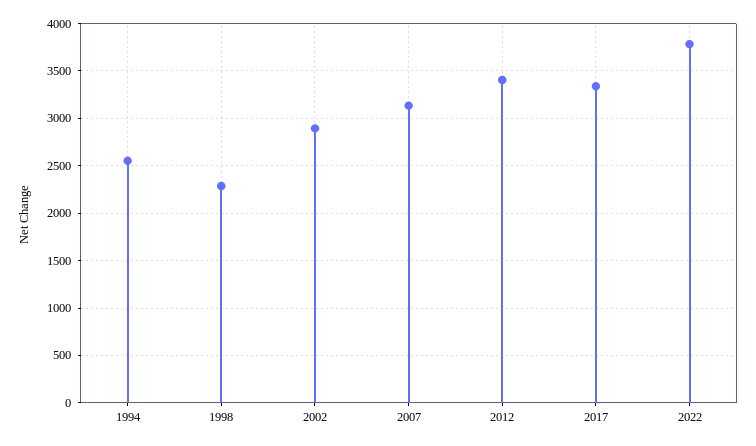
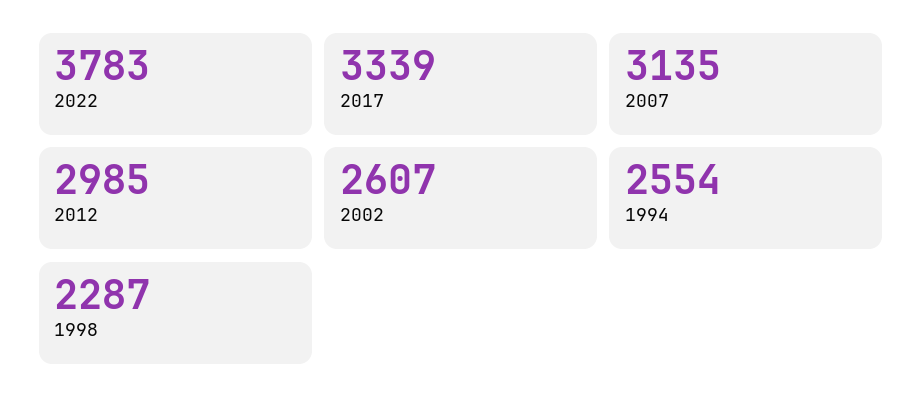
2002: 2900 -> 2607
2012: 3400 -> 2985

